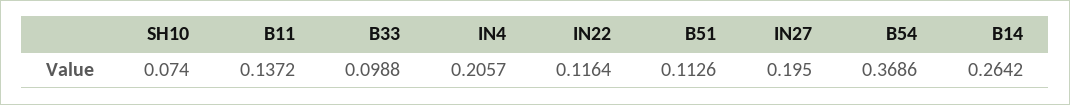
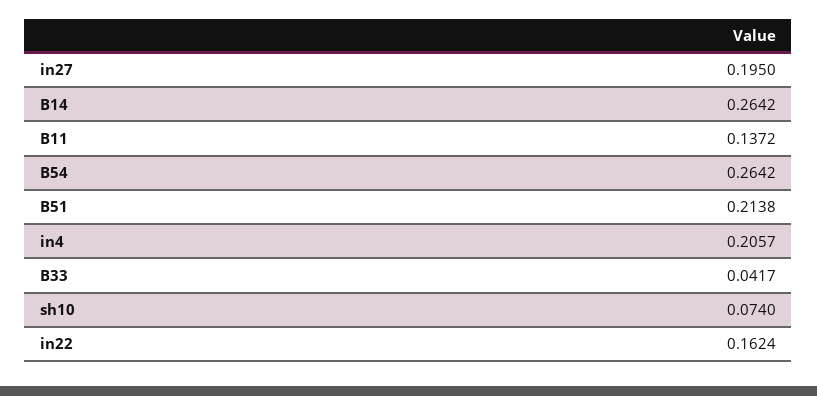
B33: 0.0988 -> 0.0417
IN22: 0.1164 -> 0.1624
B51: 0.1126 -> 0.2138
B54: 0.3686 -> 0.2642

